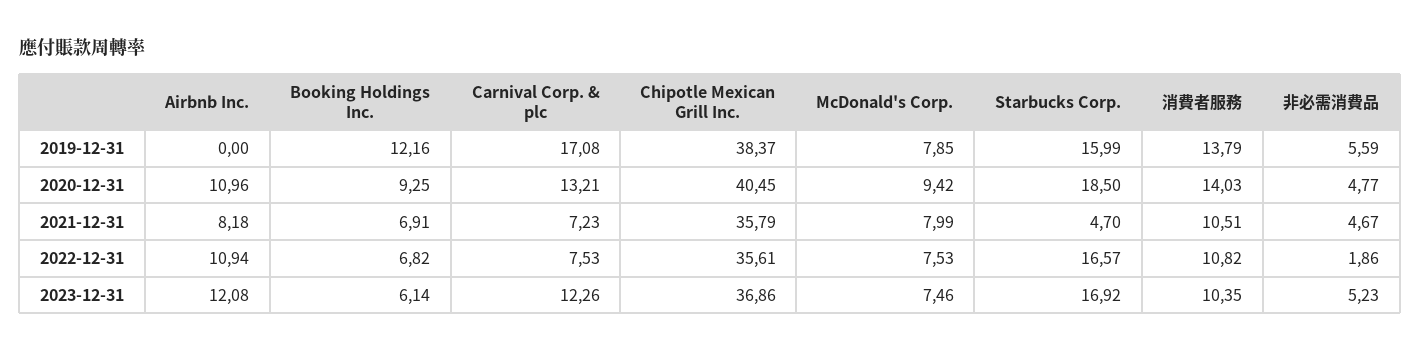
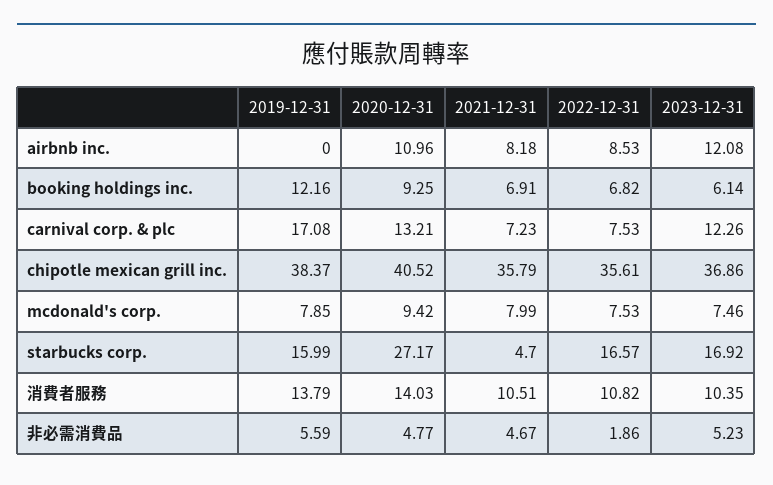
Chipotle Mexican Grill Inc., 2020-12-31: 40.45 -> 40.52
Starbucks Corp., 2020-12-31: 18.5 -> 27.17
Airbnb Inc., 2022-12-31: 10.94 -> 8.53

